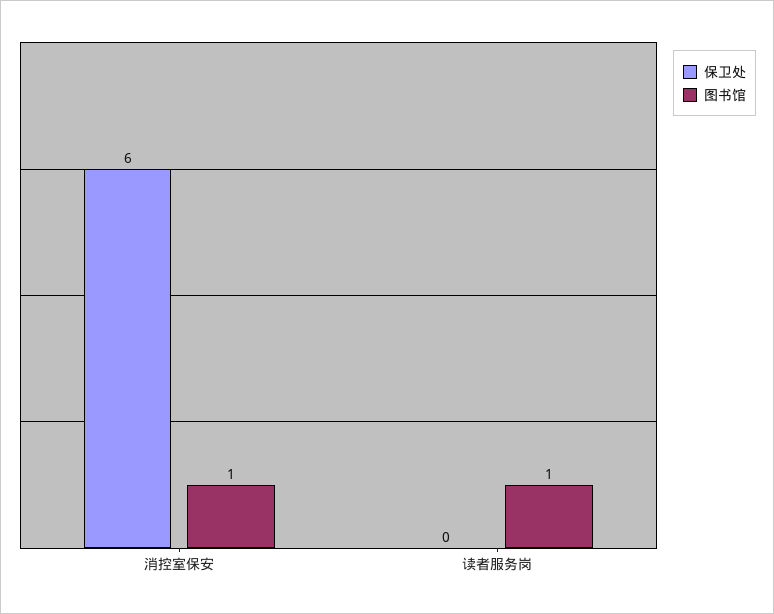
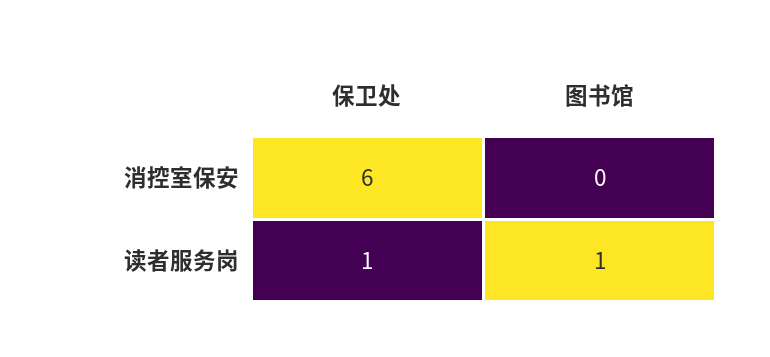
图书馆, 消控室保安: 1 -> 0
保卫处, 读者服务岗: 0 -> 1

